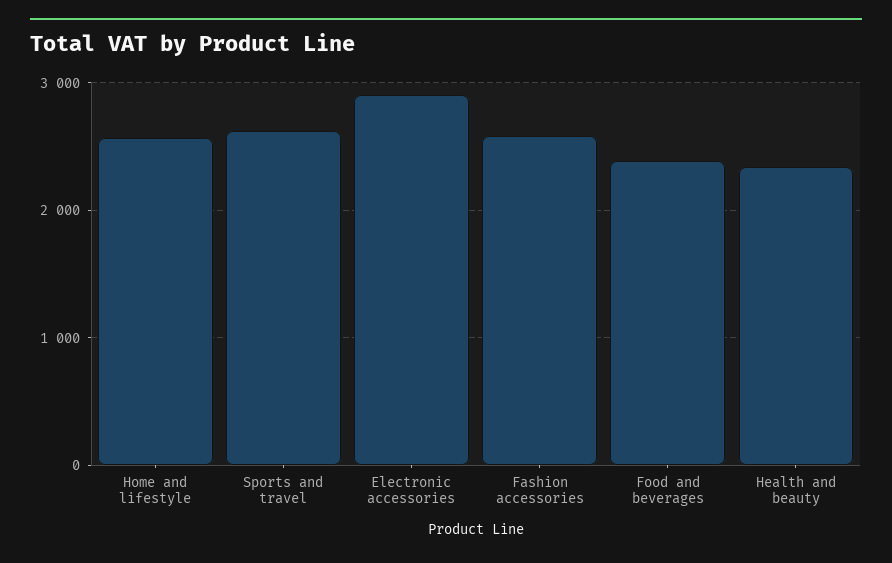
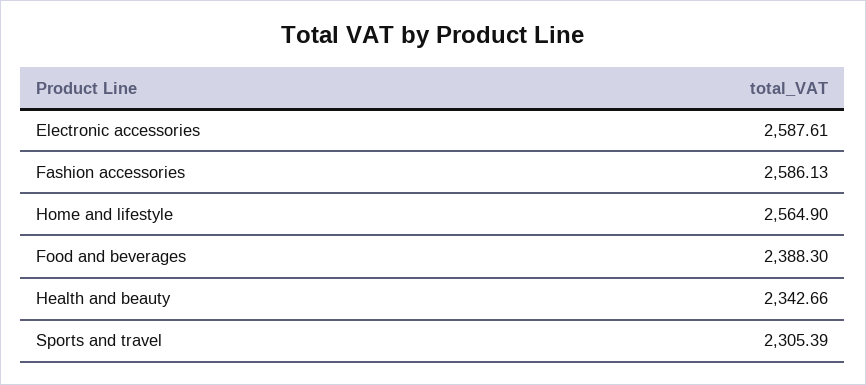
Sports and travel: 2600 -> 2305.39
Electronic accessories: 2900 -> 2587.61

